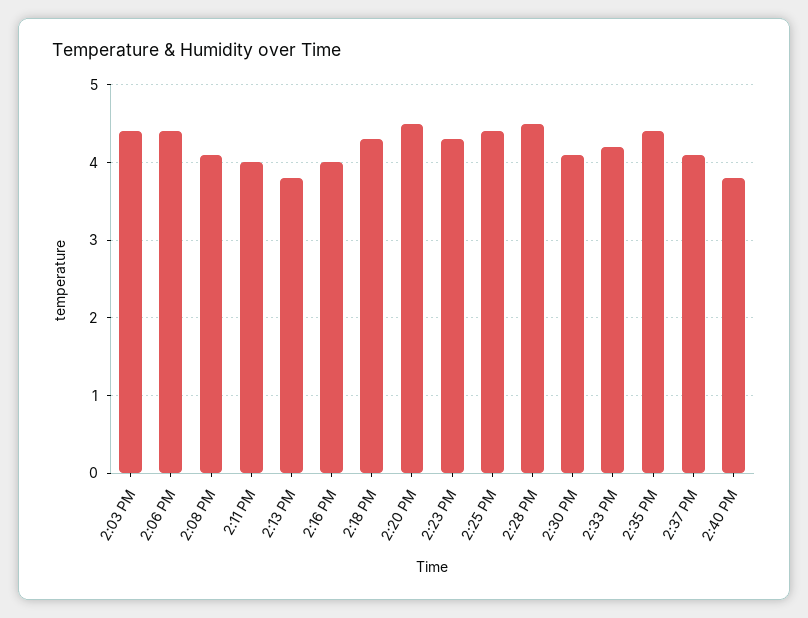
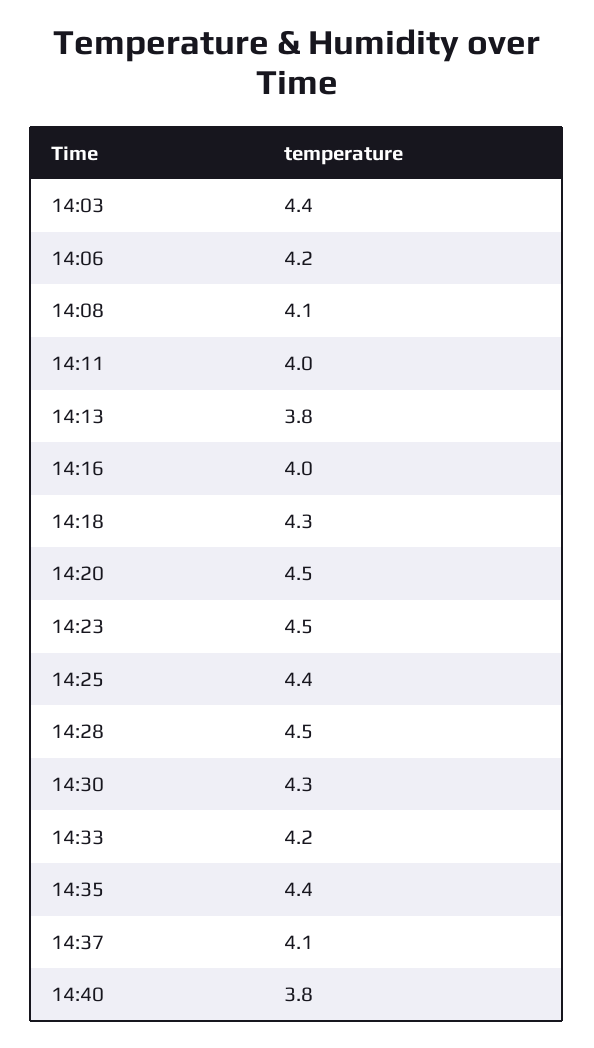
2:06 PM: 4.4 -> 4.2
2:23 PM: 4.3 -> 4.5
2:30 PM: 4.1 -> 4.3

